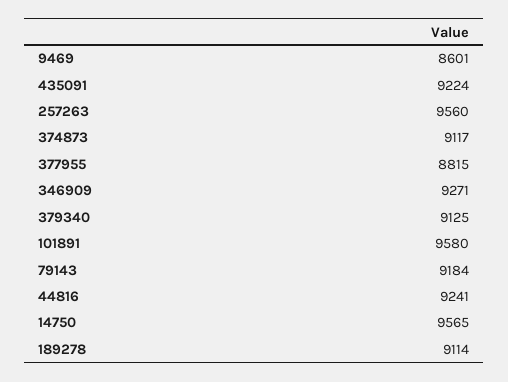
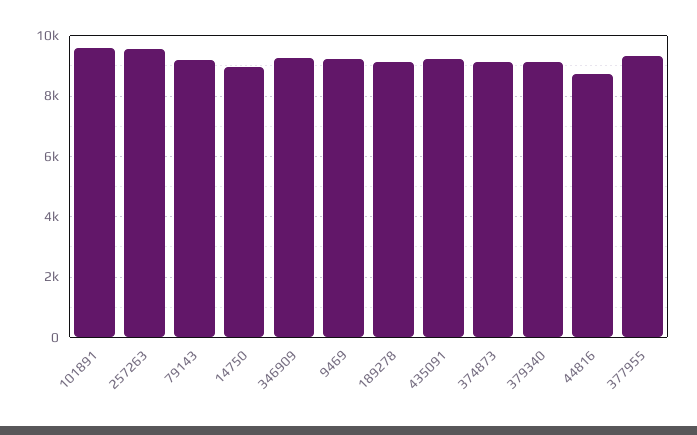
9469: 8601 -> 9200
377955: 8815 -> 9400
44816: 9241 -> 8800
14750: 9565 -> 9000

